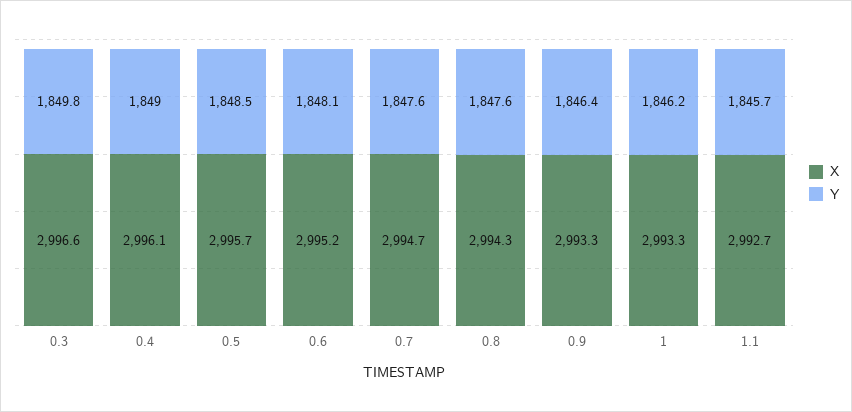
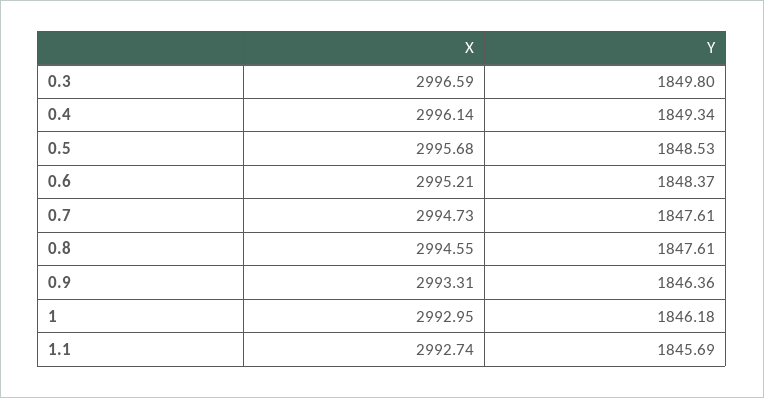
Y, 0.4: 1849 -> 1849.34
Y, 0.6: 1848.1 -> 1848.37
X, 0.8: 2994.3 -> 2994.55
X, 1: 2993.3 -> 2992.95

